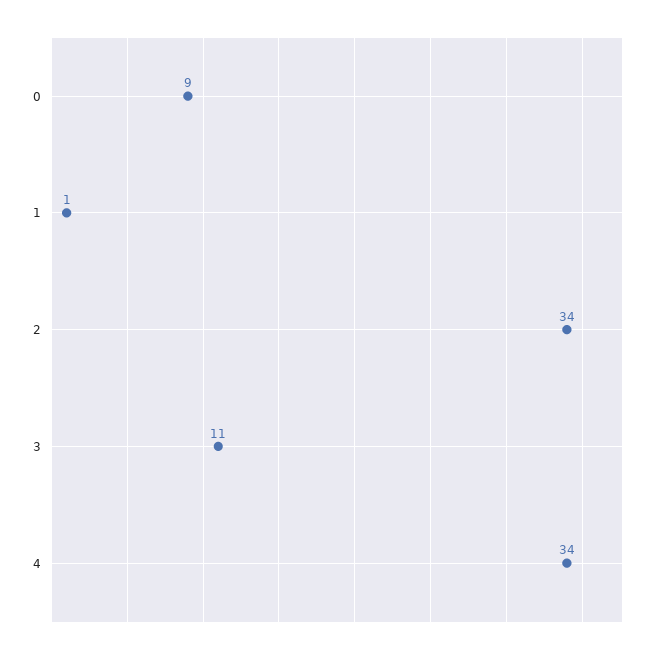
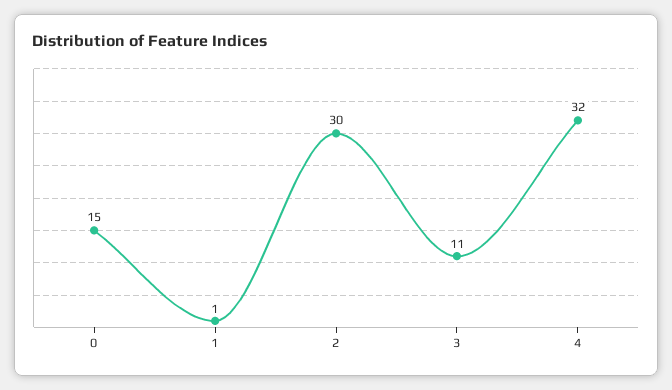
0: 9 -> 15
2: 34 -> 30
4: 34 -> 32

